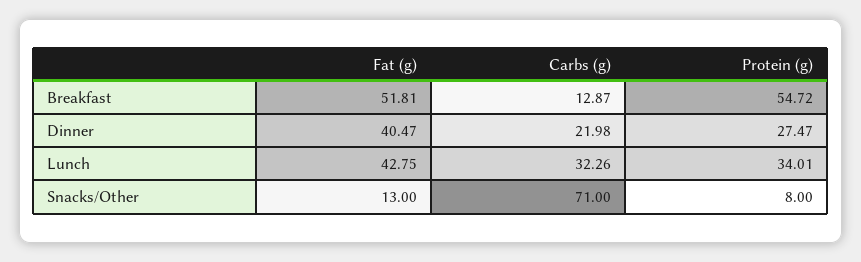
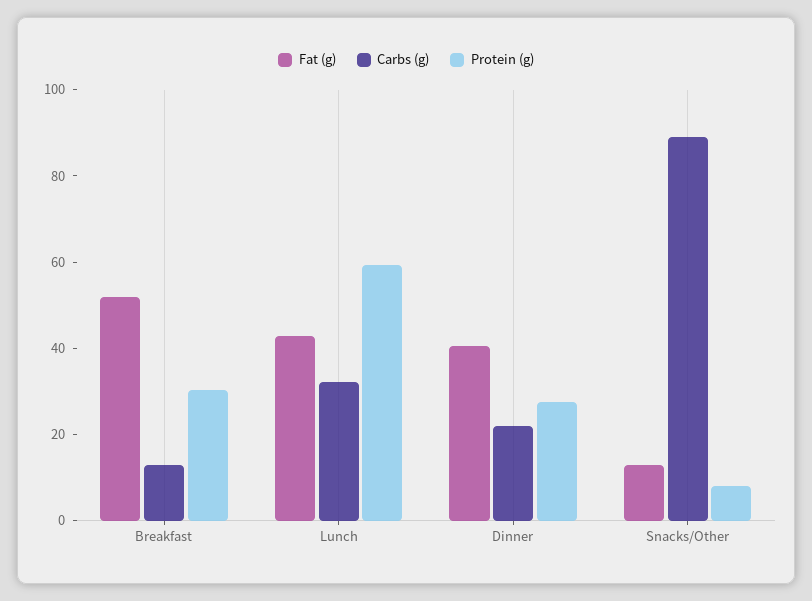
Protein (g), Breakfast: 54.72 -> 30
Protein (g), Lunch: 34.01 -> 60
Carbs (g), Snacks/Other: 71 -> 90

